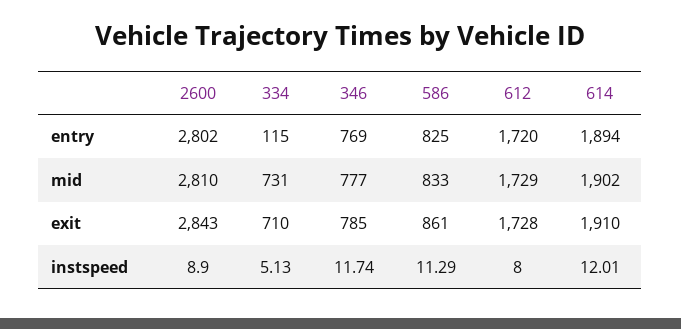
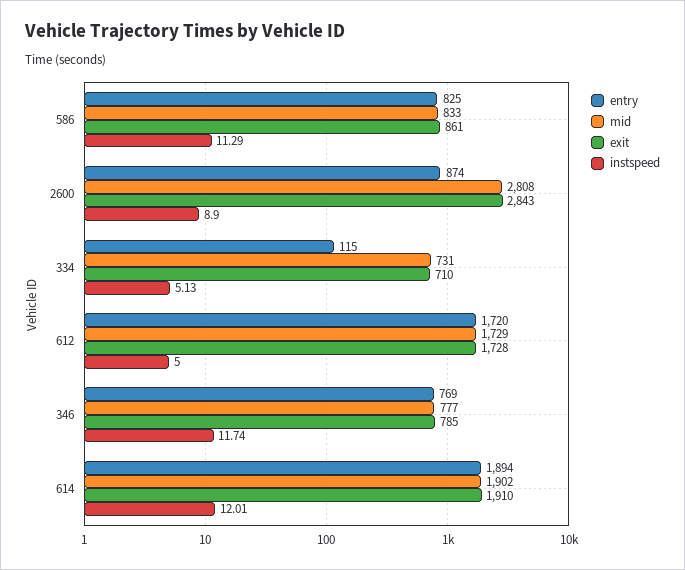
entry, 2600: 2802 -> 874
mid, 2600: 2810 -> 2808
instspeed, 612: 8 -> 5

